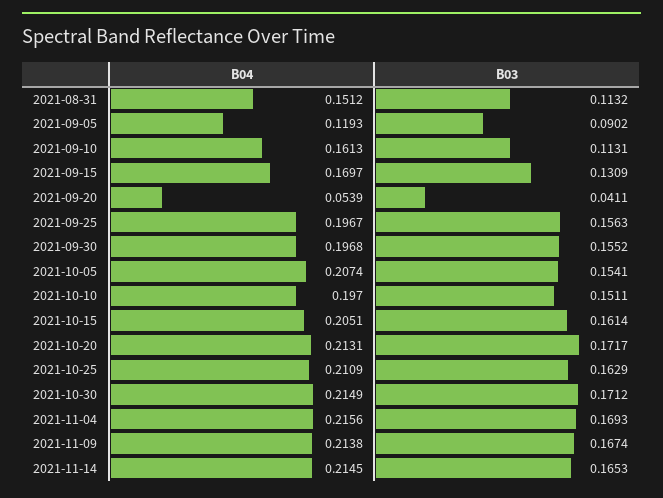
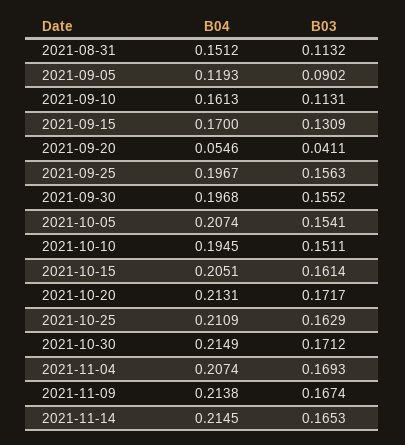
B04, 2021-09-15: 0.1697 -> 0.17
B04, 2021-09-20: 0.0539 -> 0.0546
B04, 2021-10-10: 0.197 -> 0.1945
B04, 2021-11-04: 0.2156 -> 0.2074

